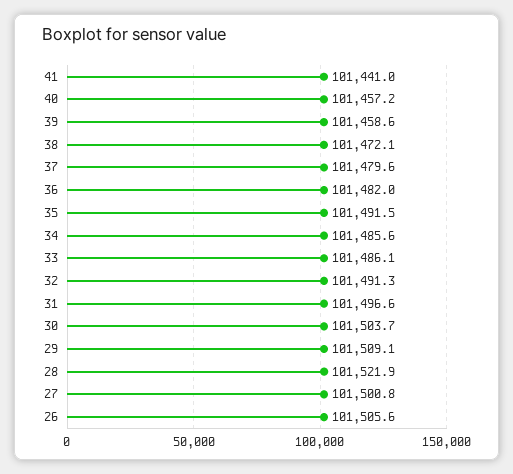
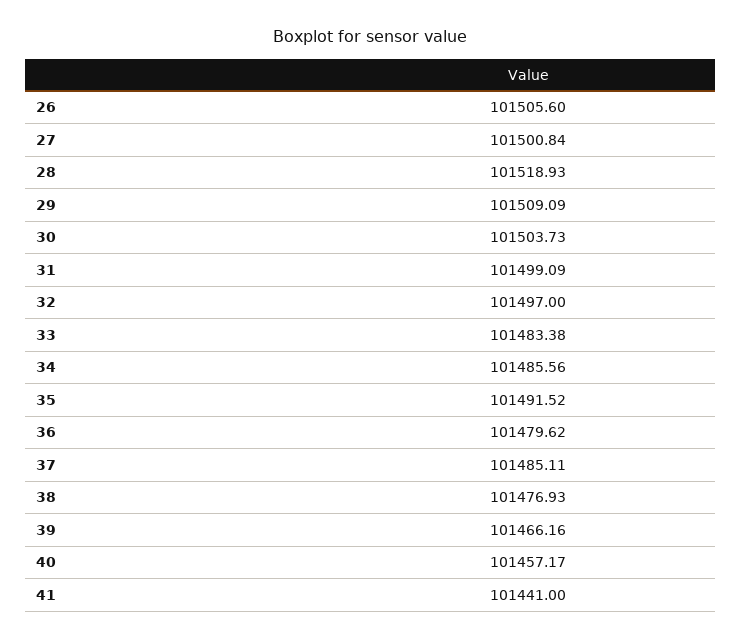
39: 101458.6 -> 101466.16
38: 101472.1 -> 101476.93
37: 101479.6 -> 101485.11
36: 101482 -> 101479.62
33: 101486.1 -> 101483.38
32: 101491.3 -> 101497
31: 101496.6 -> 101499.09
28: 101521.9 -> 101518.93

